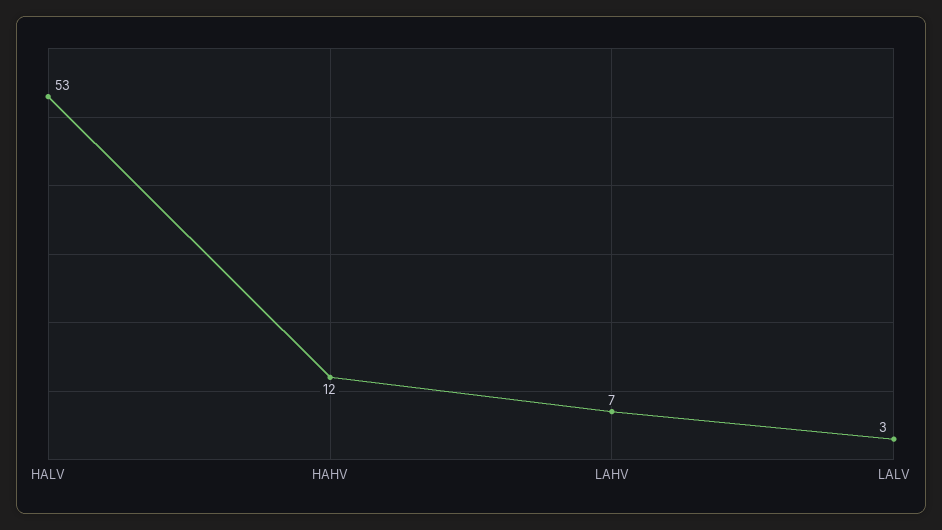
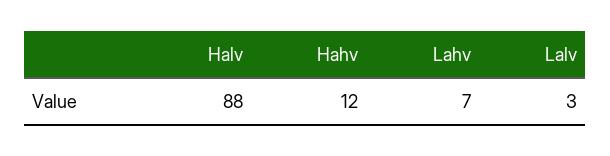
HALV: 53 -> 88

